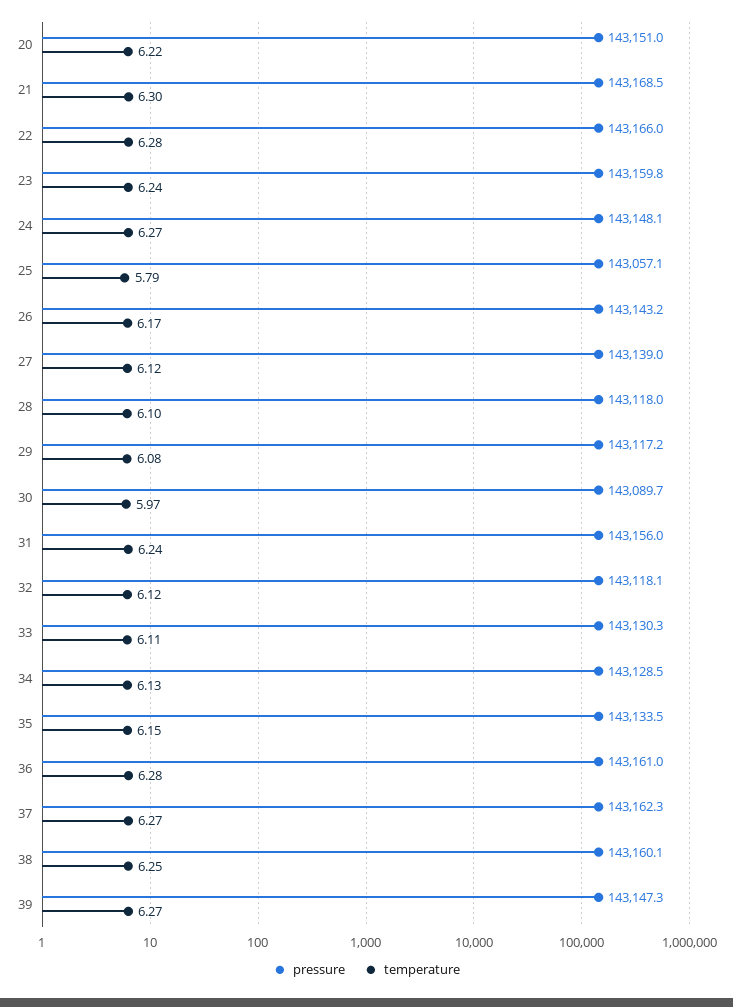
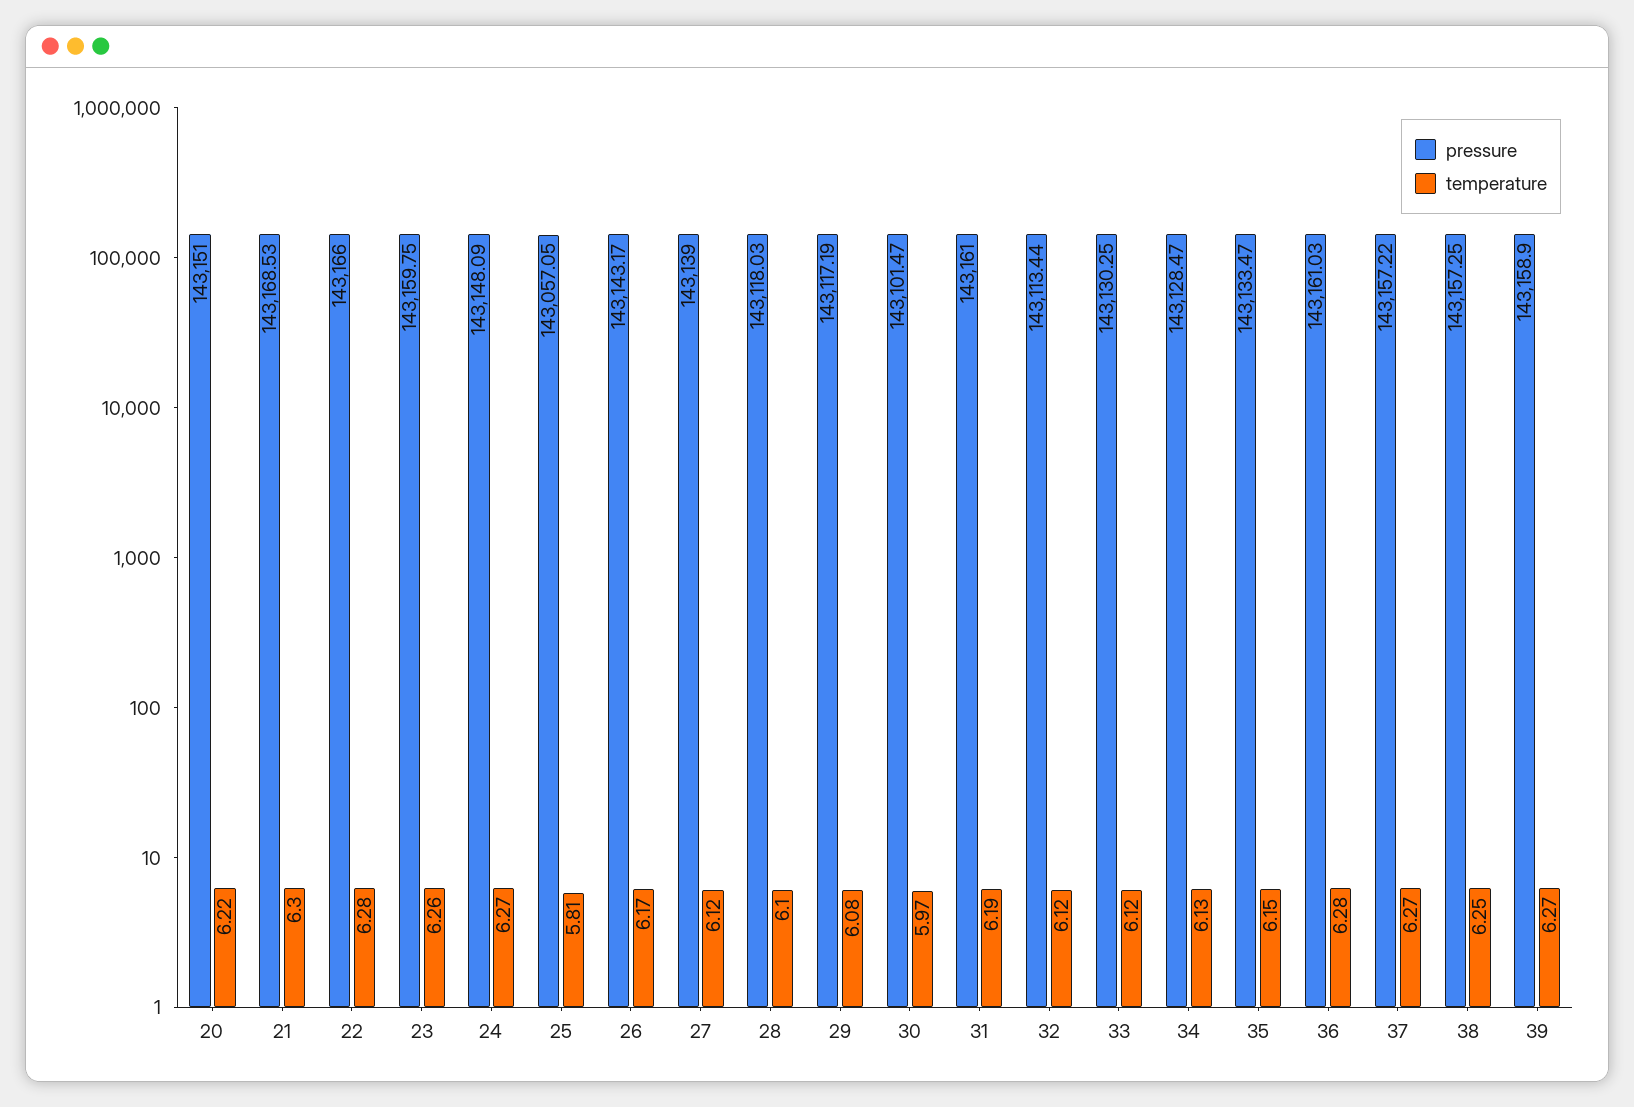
temperature, 23: 6.24 -> 6.26
temperature, 25: 5.79 -> 5.81
pressure, 30: 143089.7 -> 143101.47
pressure, 31: 143156 -> 143161
temperature, 31: 6.24 -> 6.19
pressure, 32: 143118.1 -> 143113.44
temperature, 33: 6.11 -> 6.12
pressure, 37: 143162.3 -> 143157.22
pressure, 38: 143160.1 -> 143157.25
pressure, 39: 143147.3 -> 143158.9

